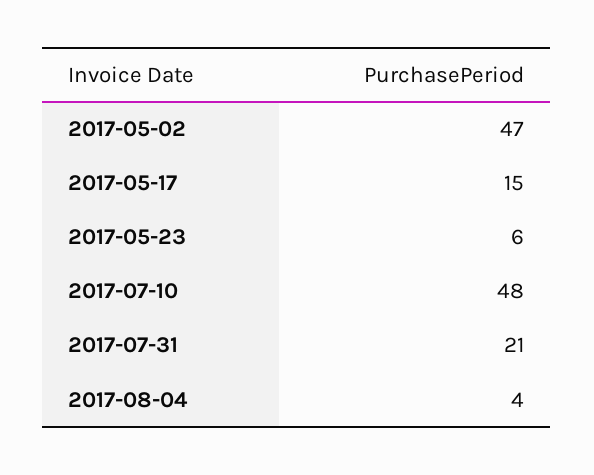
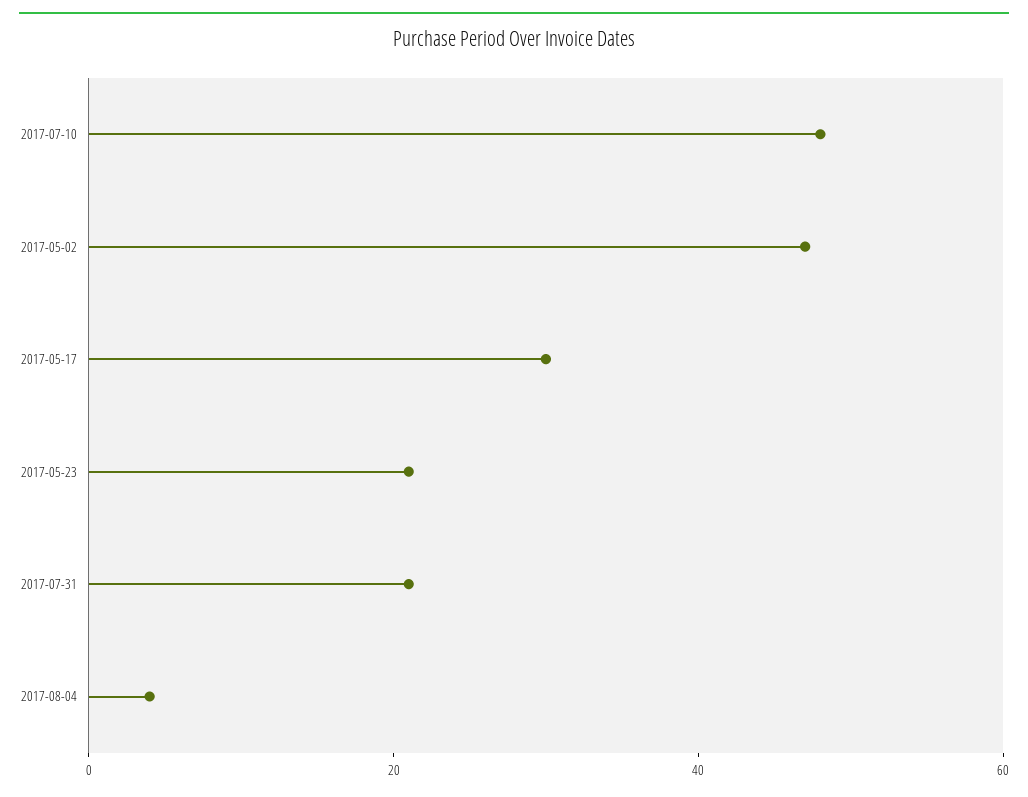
2017-05-17: 15 -> 30
2017-05-23: 6 -> 20

